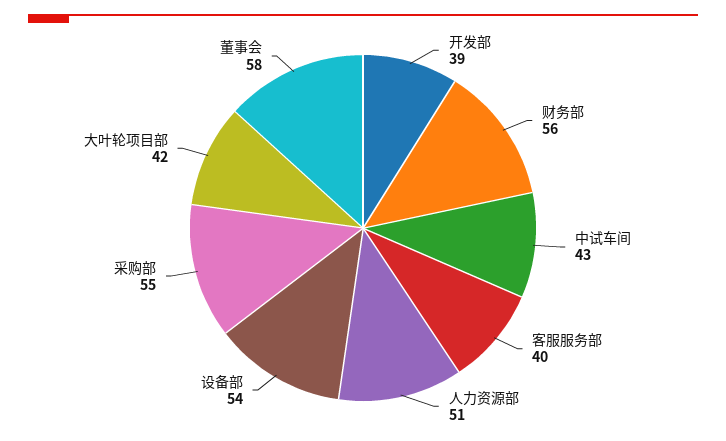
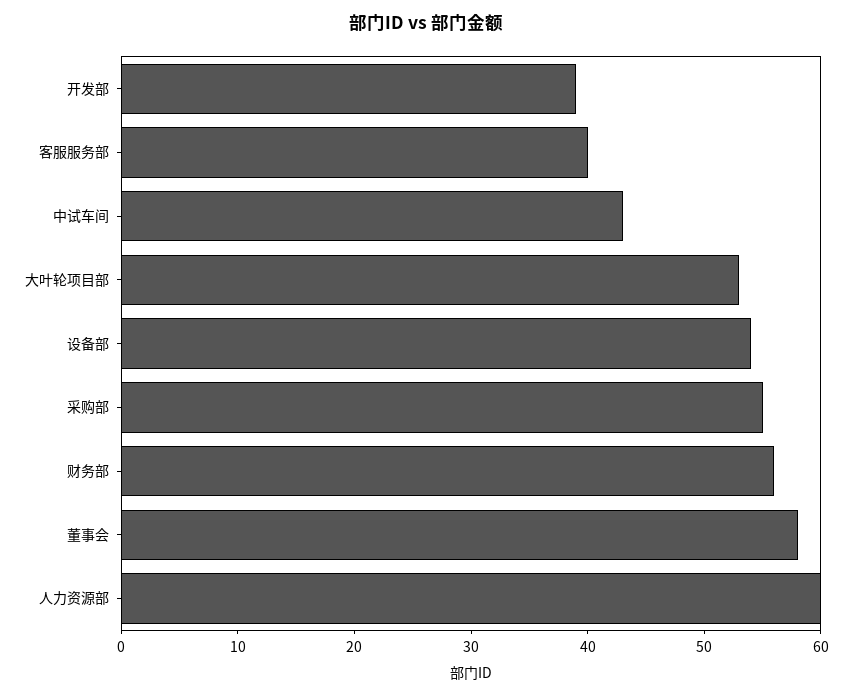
人力资源部: 51 -> 60
大叶轮项目部: 42 -> 53

